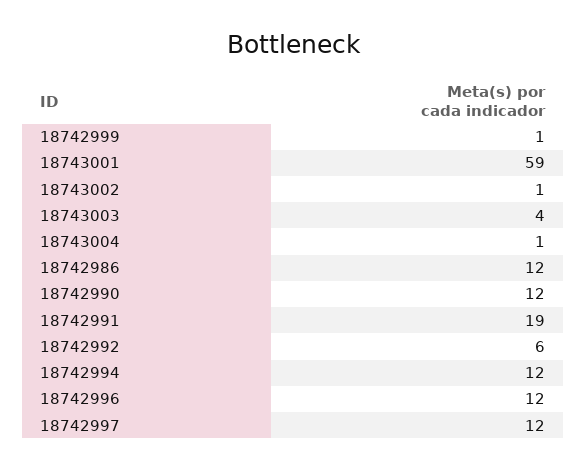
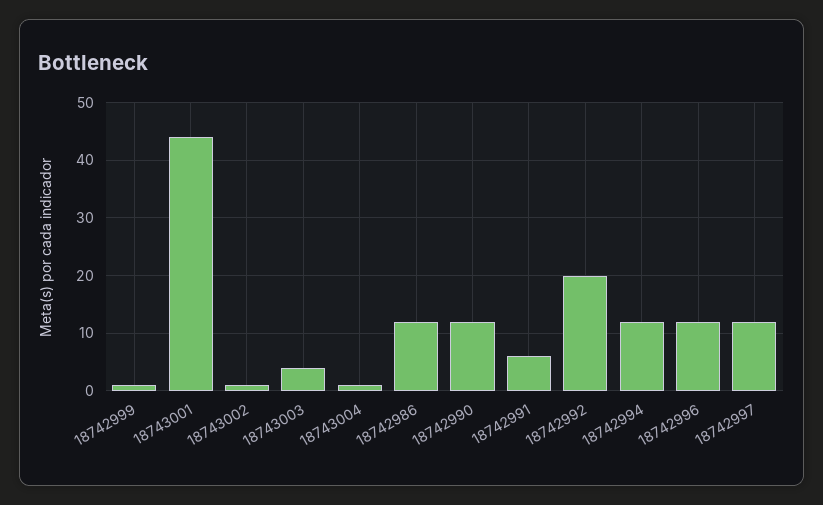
18743001: 59 -> 45
18742991: 19 -> 5
18742992: 6 -> 20

